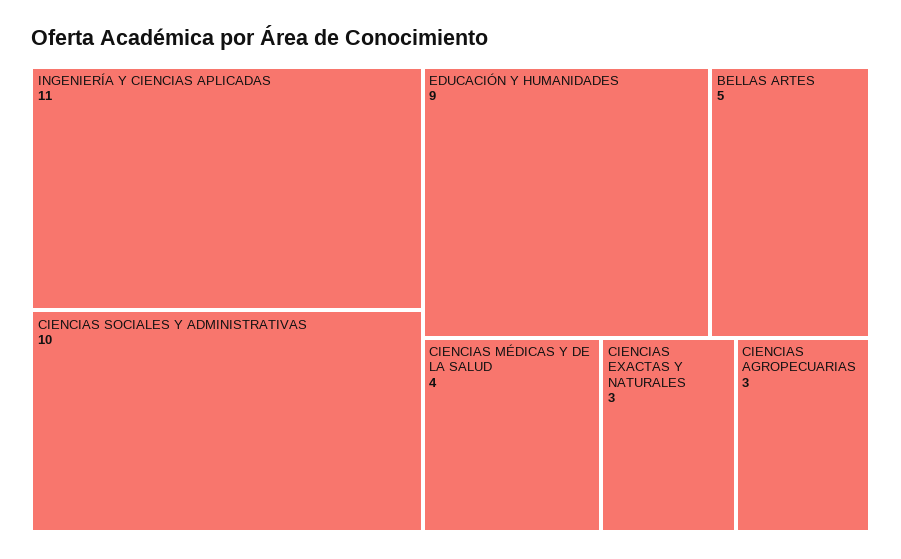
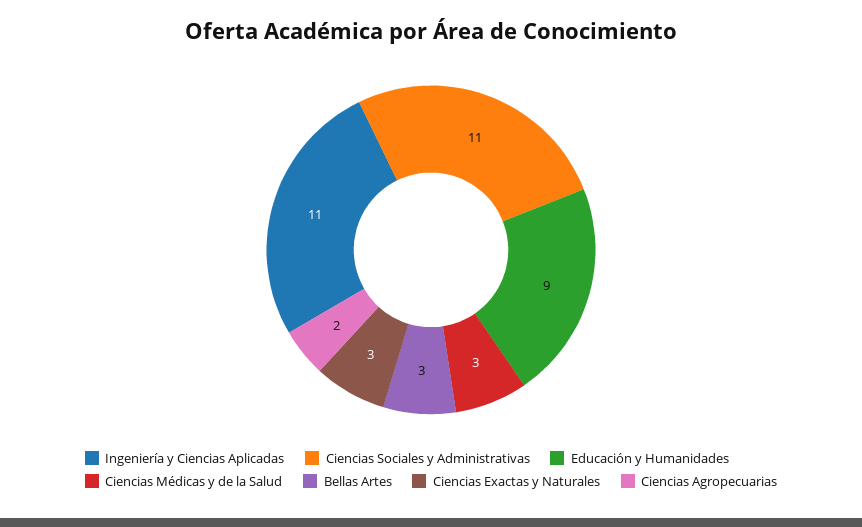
CIENCIAS SOCIALES Y ADMINISTRATIVAS: 10 -> 11
BELLAS ARTES: 5 -> 3
CIENCIAS MÉDICAS Y DE LA SALUD: 4 -> 3
CIENCIAS AGROPECUARIAS: 3 -> 2

